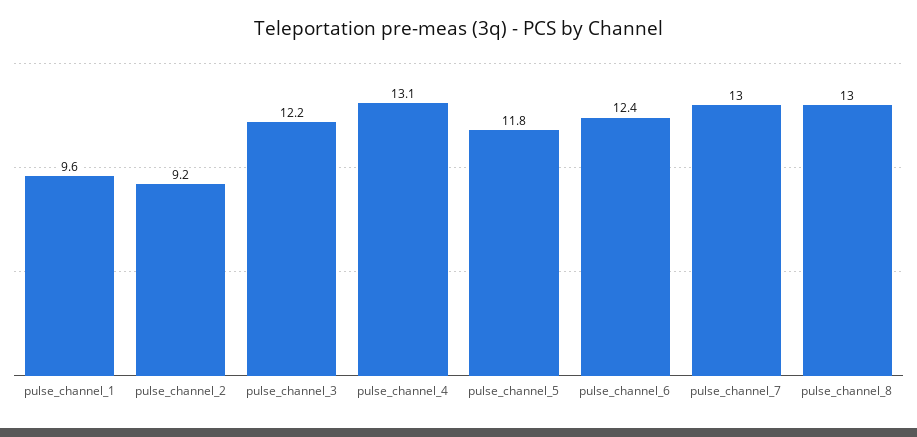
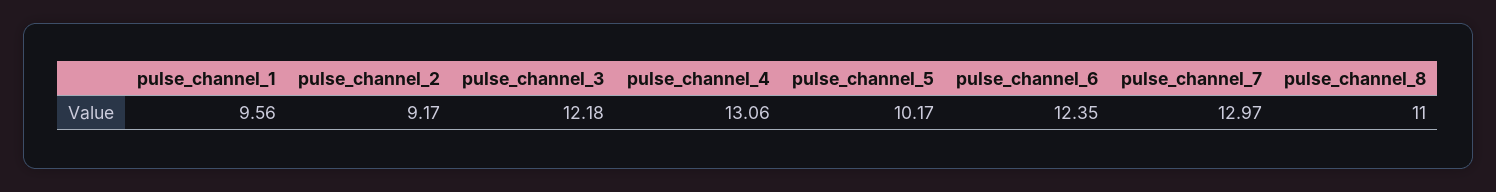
pulse_channel_5: 11.8 -> 10.17
pulse_channel_8: 13 -> 11

